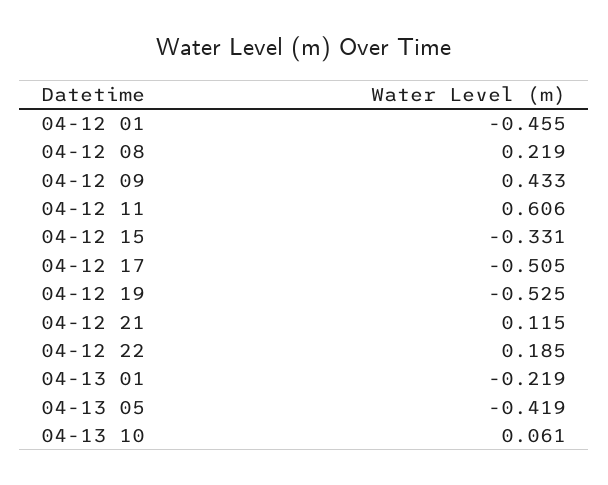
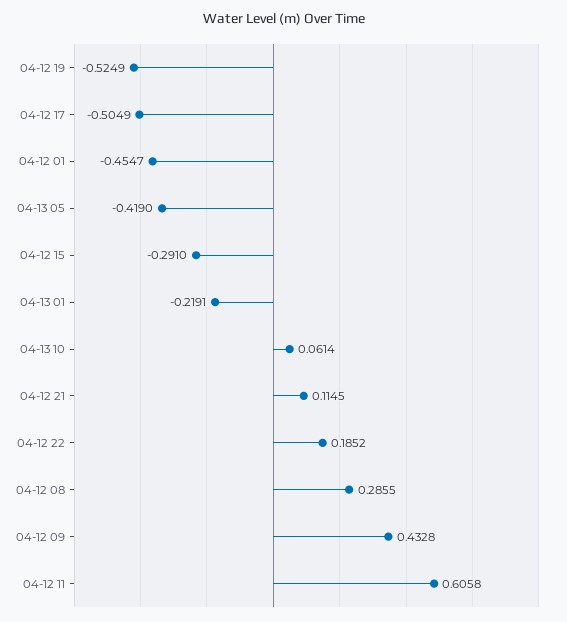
04-12 08: 0.219 -> 0.2855
04-12 15: -0.331 -> -0.291

